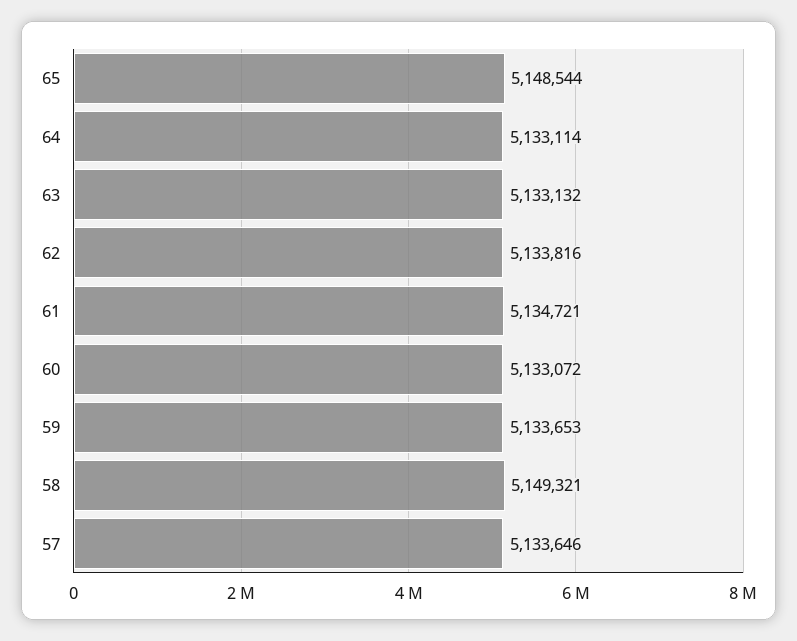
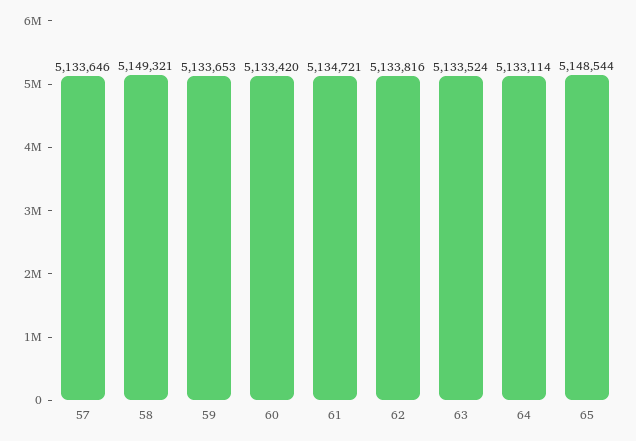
63: 5133132 -> 5133524
60: 5133072 -> 5133420

